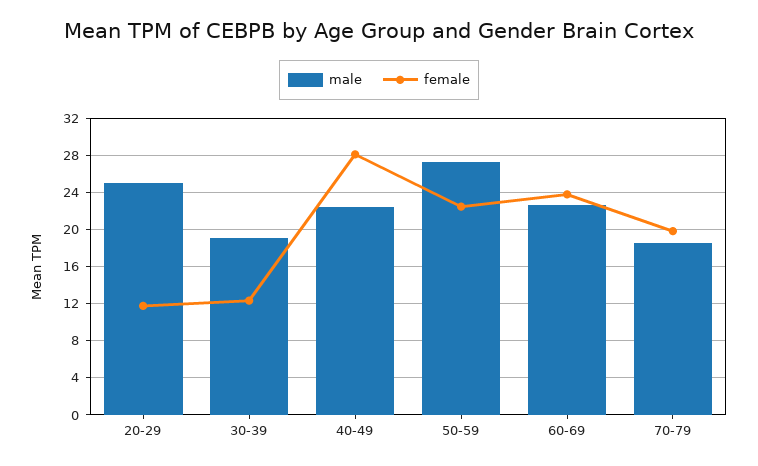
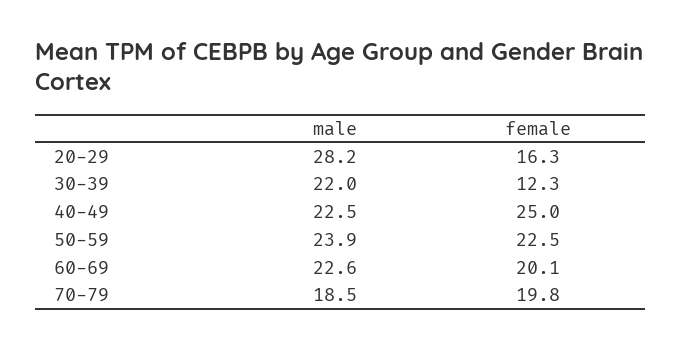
male, 20-29: 25 -> 28.2
female, 20-29: 12 -> 16.3
male, 30-39: 19 -> 22
female, 40-49: 28 -> 25
male, 50-59: 27 -> 23.9
female, 60-69: 24 -> 20.1

